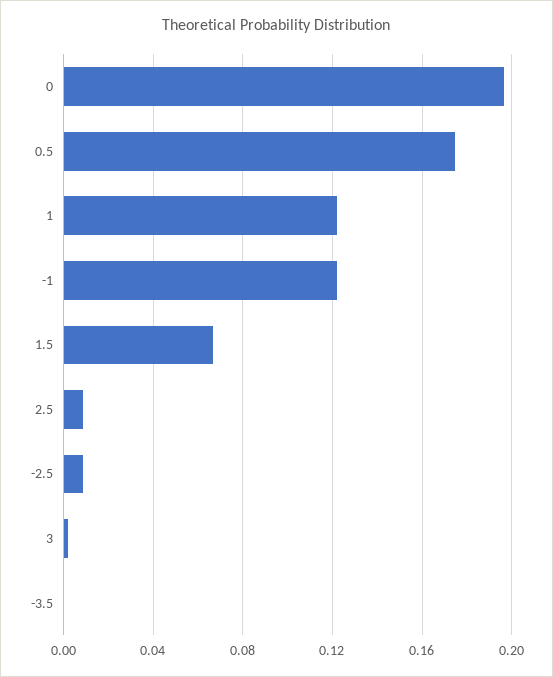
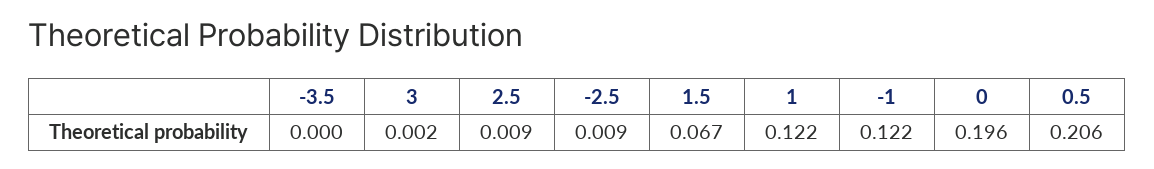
0.5: 0.175 -> 0.206

